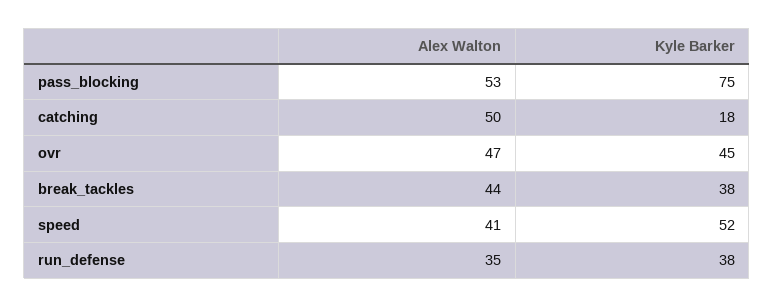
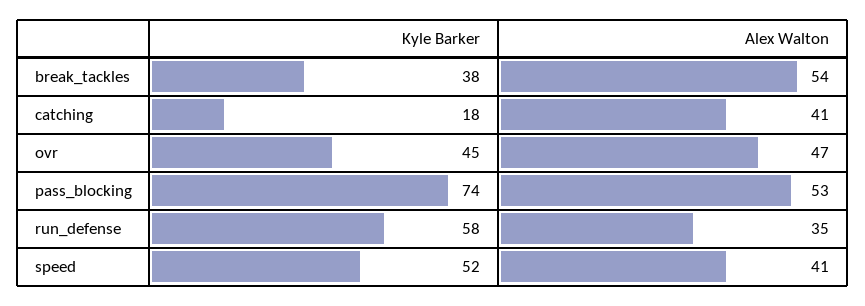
Kyle Barker, pass_blocking: 75 -> 74
Alex Walton, catching: 50 -> 41
Alex Walton, break_tackles: 44 -> 54
Kyle Barker, run_defense: 38 -> 58

